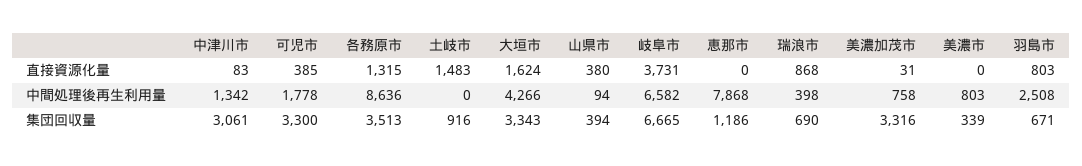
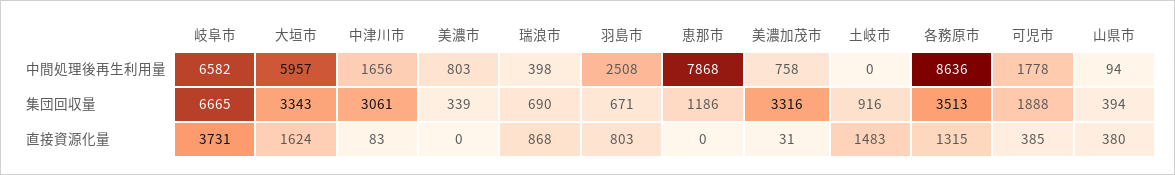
中津川市, 中間処理後再生利用量: 1342 -> 1656
大垣市, 中間処理後再生利用量: 4266 -> 5957
可児市, 集団回収量: 3300 -> 1888

